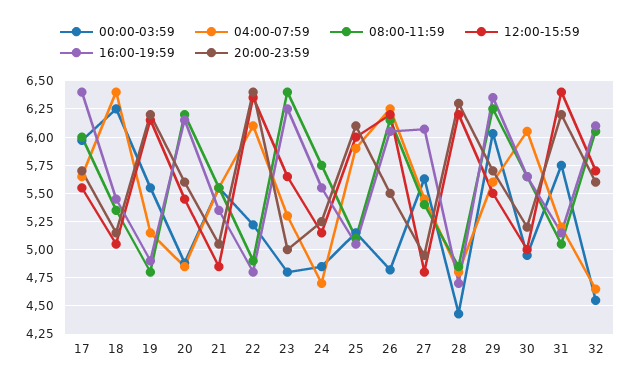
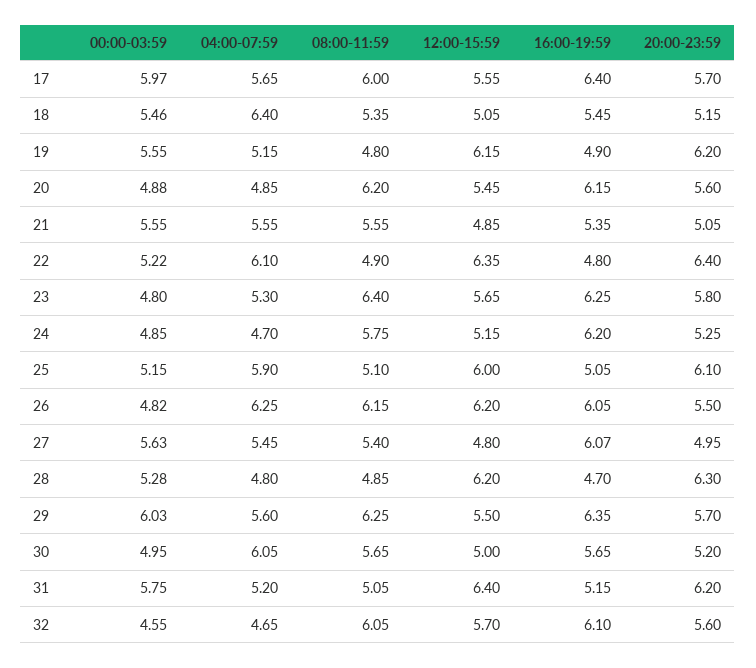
00:00-03:59, 18: 6.25 -> 5.46
20:00-23:59, 23: 5 -> 5.8
16:00-19:59, 24: 5.5 -> 6.2
00:00-03:59, 28: 4.5 -> 5.28

